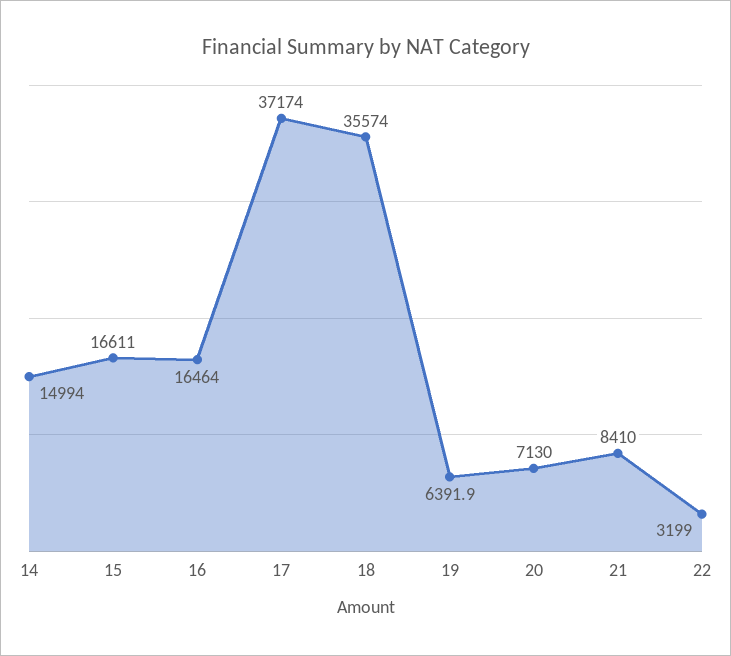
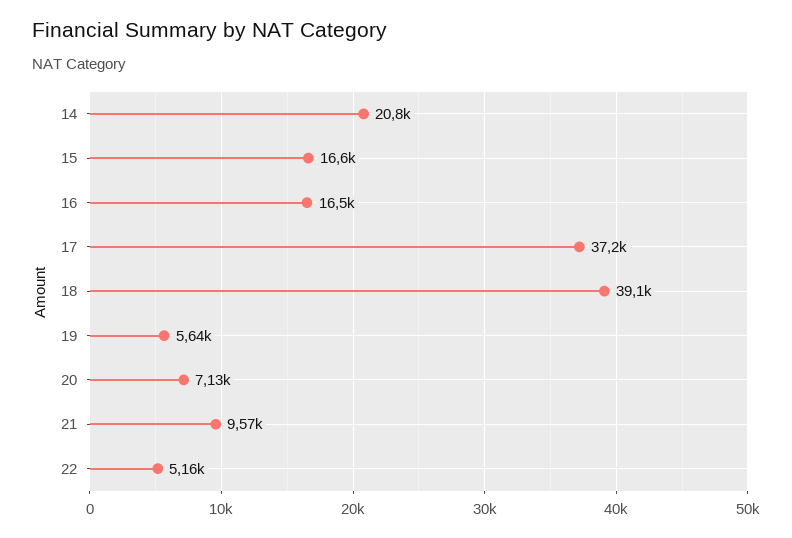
14: 14994 -> 20800
18: 35574 -> 39100
19: 6391.9 -> 5640
21: 8410 -> 9570
22: 3199 -> 5160

